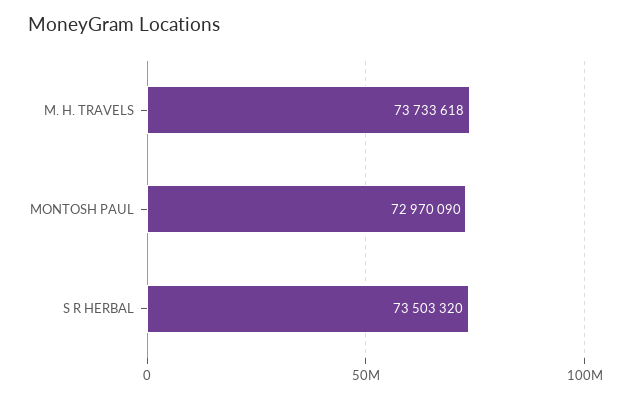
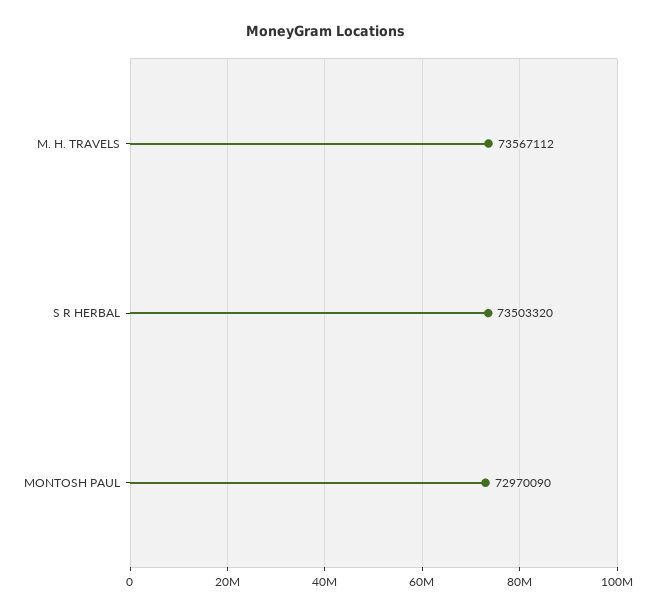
M. H. TRAVELS: 73733618 -> 73567112

